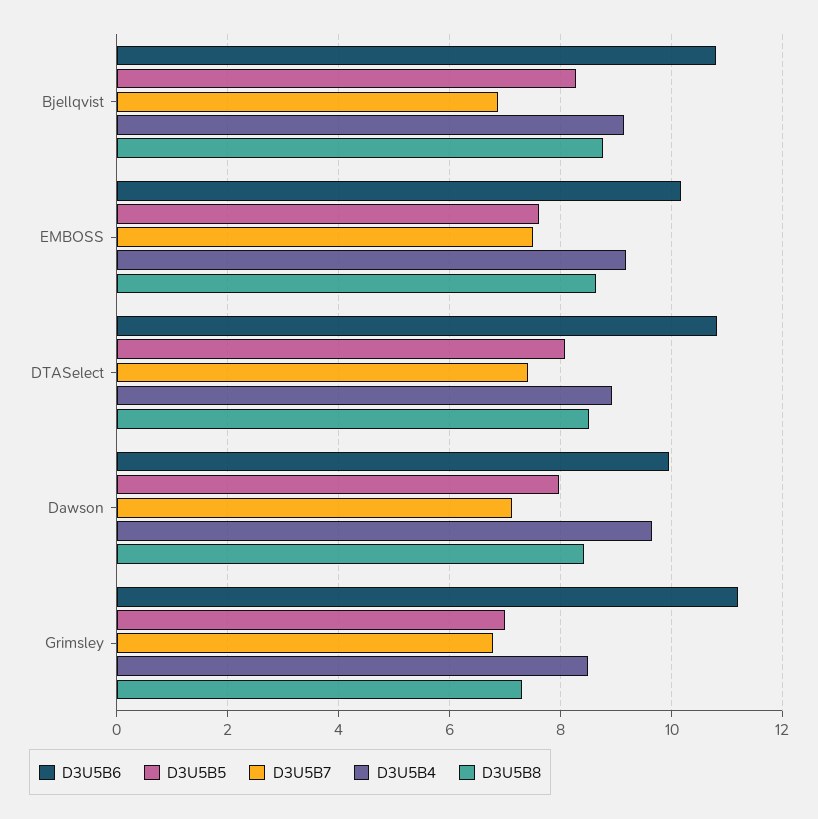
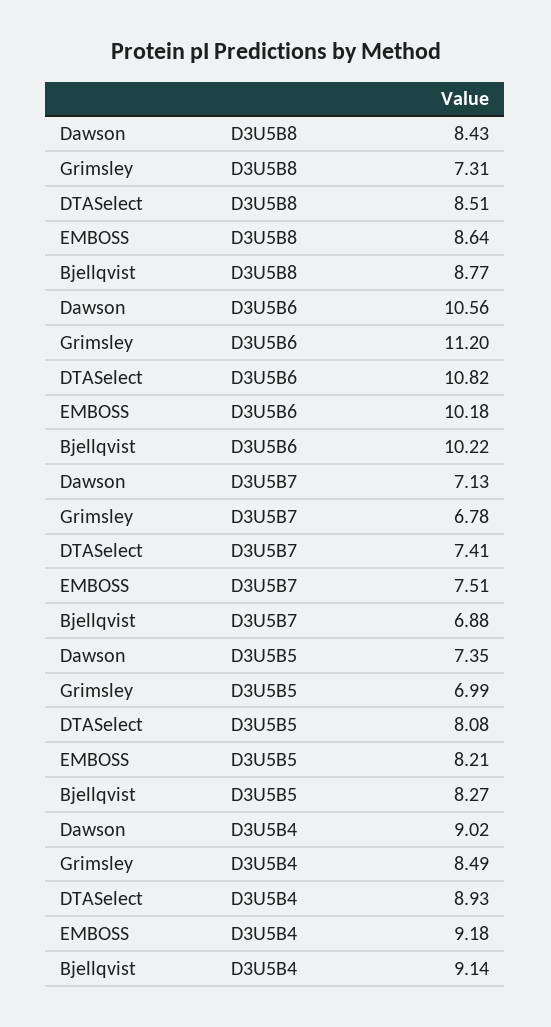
D3U5B6, Bjellqvist: 10.8 -> 10.22
D3U5B5, EMBOSS: 7.6 -> 8.21
D3U5B6, Dawson: 10 -> 10.56
D3U5B5, Dawson: 8 -> 7.35
D3U5B4, Dawson: 9.6 -> 9.02

